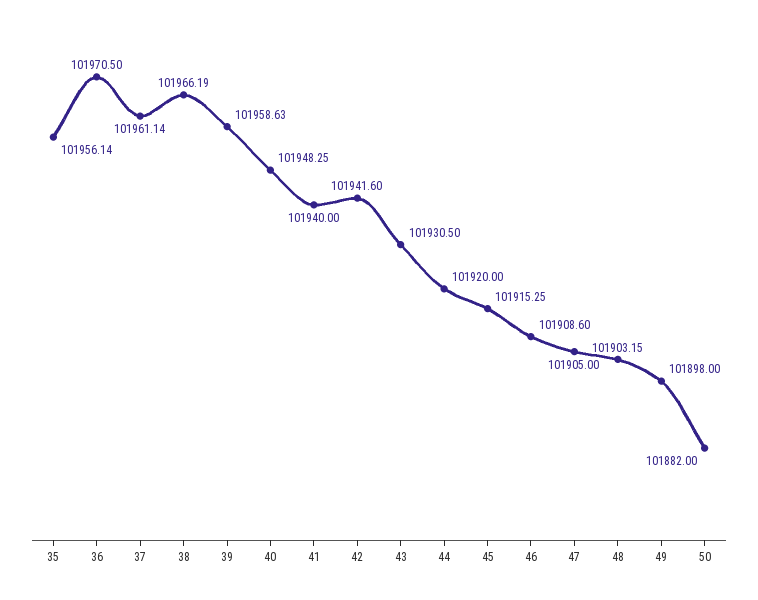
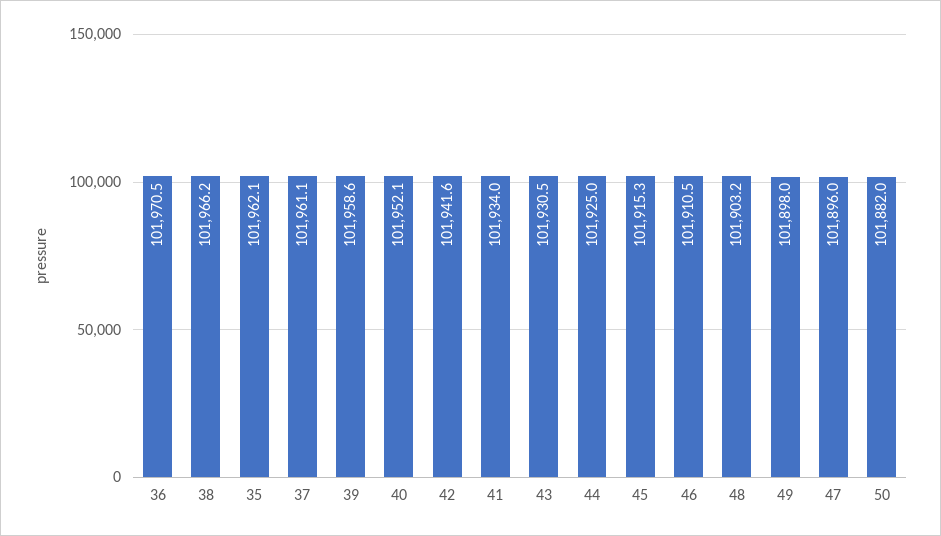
35: 101956.14 -> 101962.1
40: 101948.25 -> 101952.1
41: 101940 -> 101934
44: 101920 -> 101925
46: 101908.6 -> 101910.5
47: 101905 -> 101896

